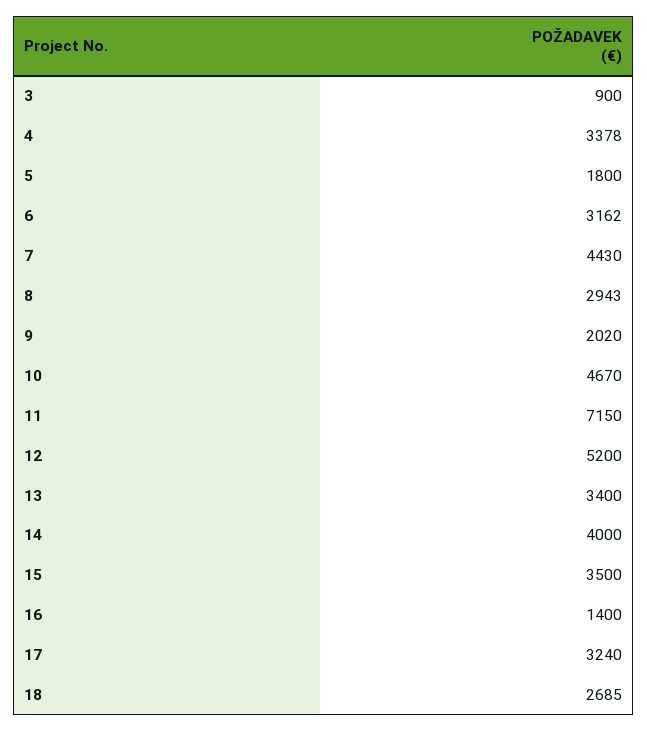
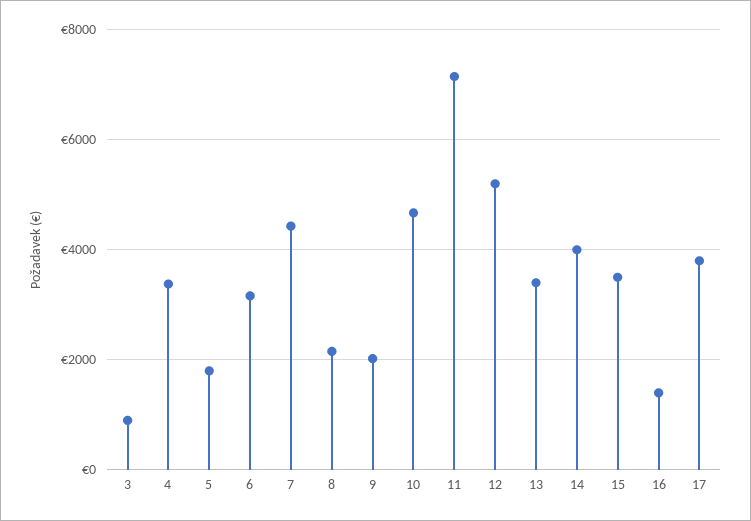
8: 2943 -> 2200
17: 3240 -> 3800
18: 2685 -> none

